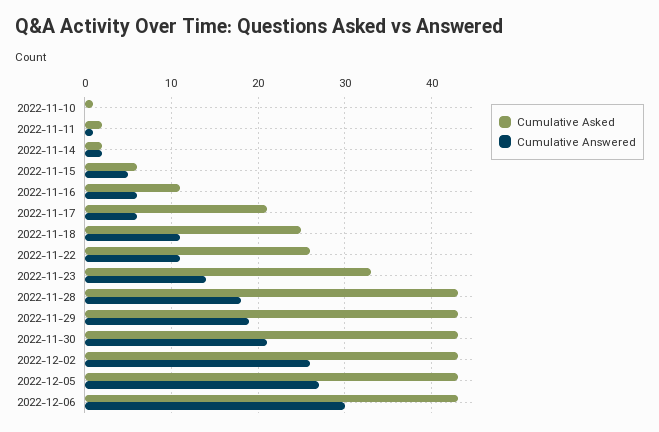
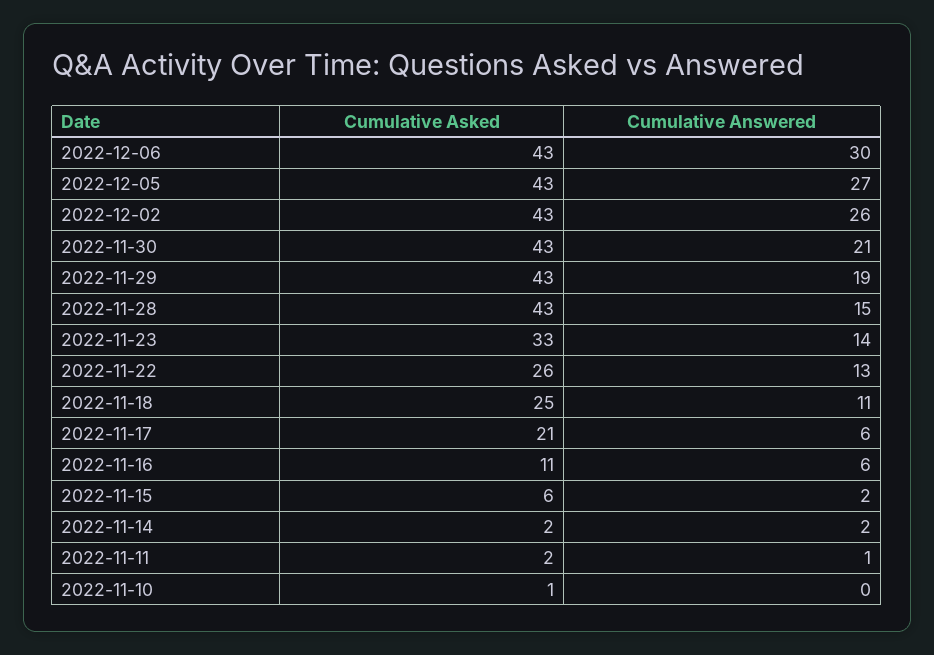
Cumulative Answered, 2022-11-15: 5 -> 2
Cumulative Answered, 2022-11-22: 11 -> 13
Cumulative Answered, 2022-11-28: 18 -> 15

